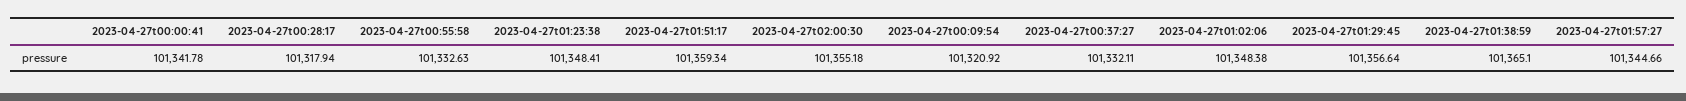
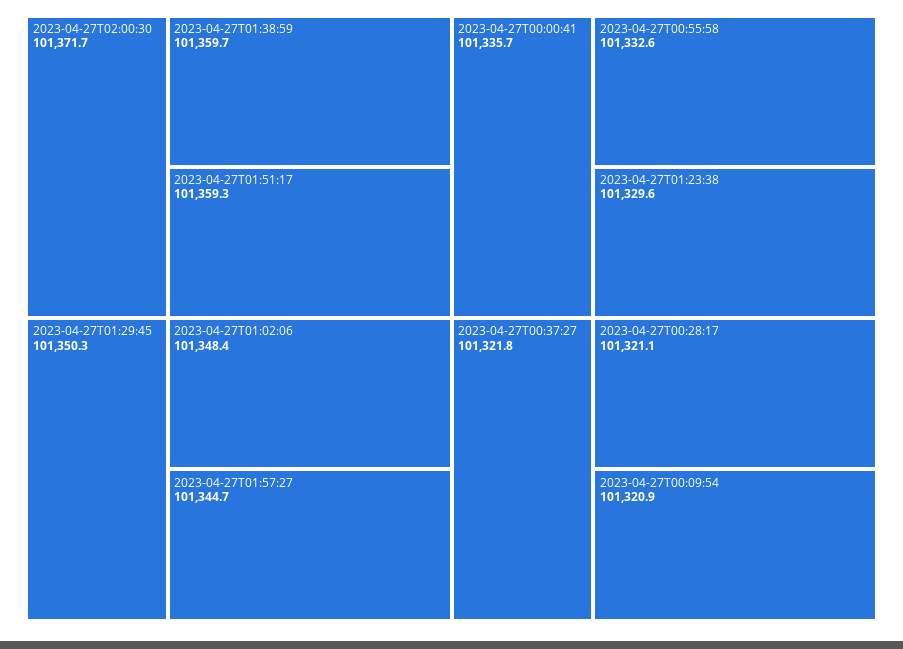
2023-04-27t00:00:41: 101341.78 -> 101335.7
2023-04-27t00:28:17: 101317.94 -> 101321.1
2023-04-27t01:23:38: 101348.41 -> 101329.6
2023-04-27t02:00:30: 101355.18 -> 101371.7
2023-04-27t00:37:27: 101332.11 -> 101321.8
2023-04-27t01:29:45: 101356.64 -> 101350.3
2023-04-27t01:38:59: 101365.1 -> 101359.7

